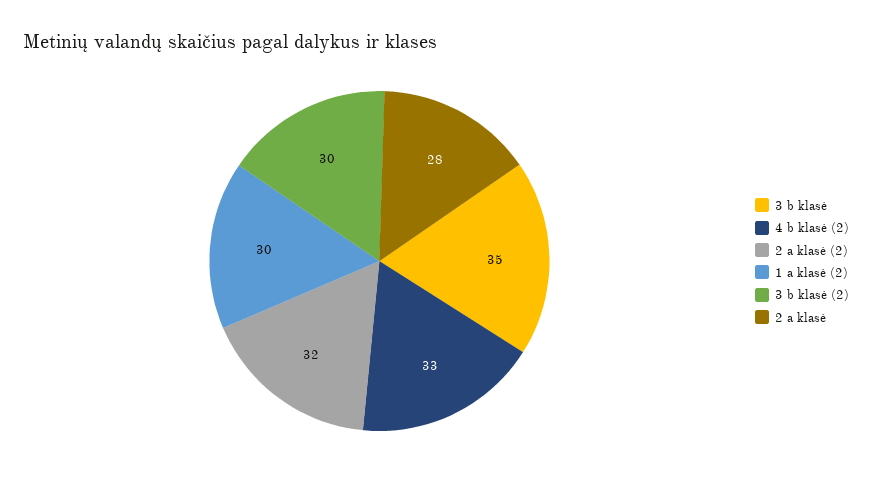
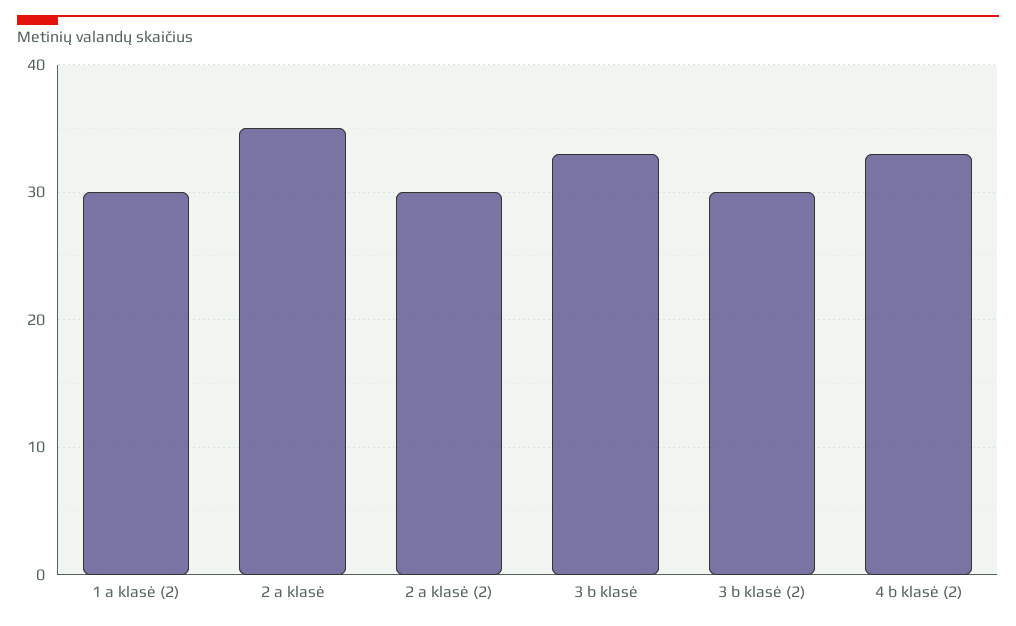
3 b klasė: 35 -> 33
2 a klasė (2): 32 -> 30
2 a klasė: 28 -> 35

